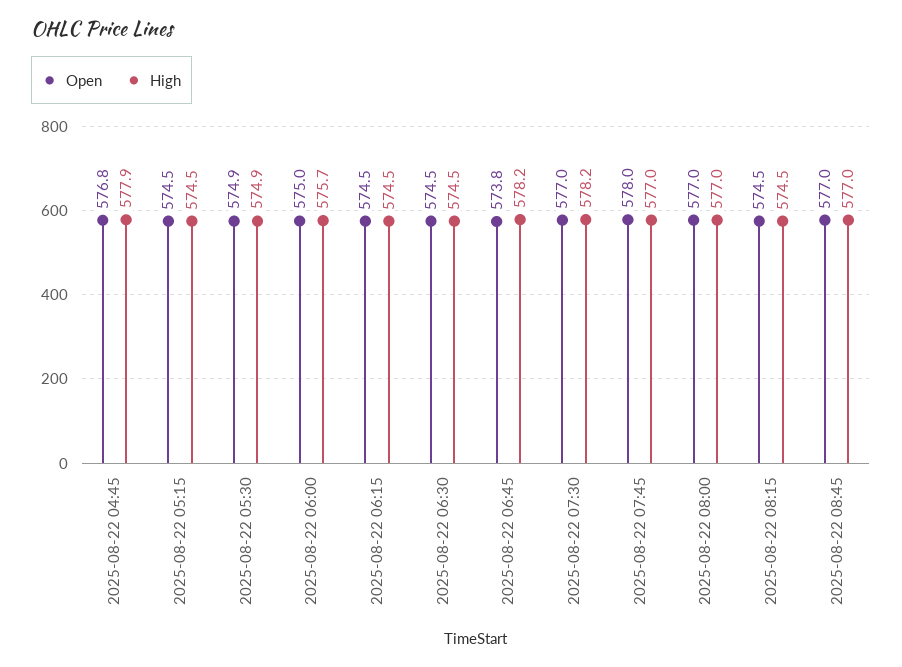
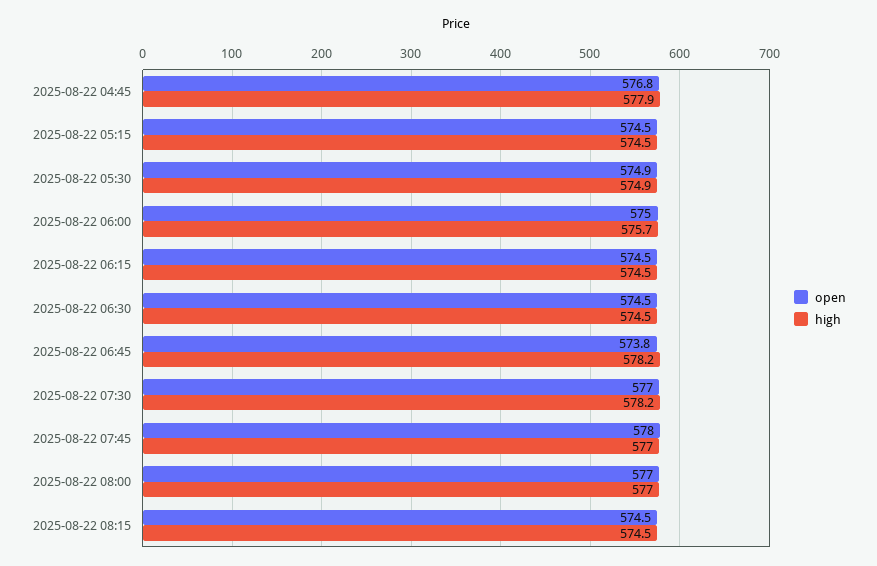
Open, 2025-08-22 08:45: 577 -> none
High, 2025-08-22 08:45: 577 -> none

